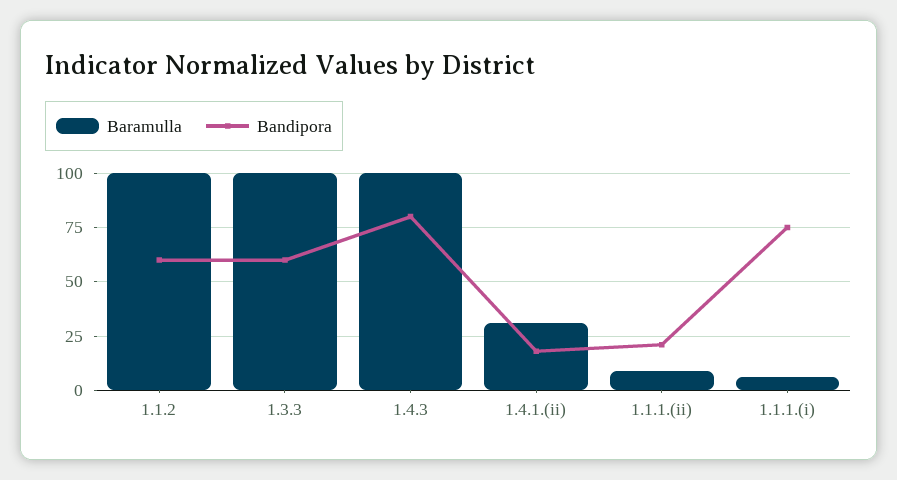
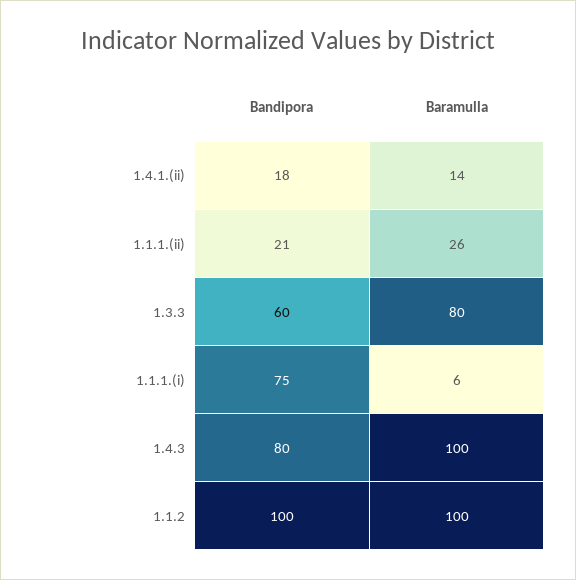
Bandipora, 1.1.2: 60 -> 100
Baramulla, 1.3.3: 100 -> 80
Baramulla, 1.4.1.(ii): 30 -> 14
Baramulla, 1.1.1.(ii): 10 -> 26

